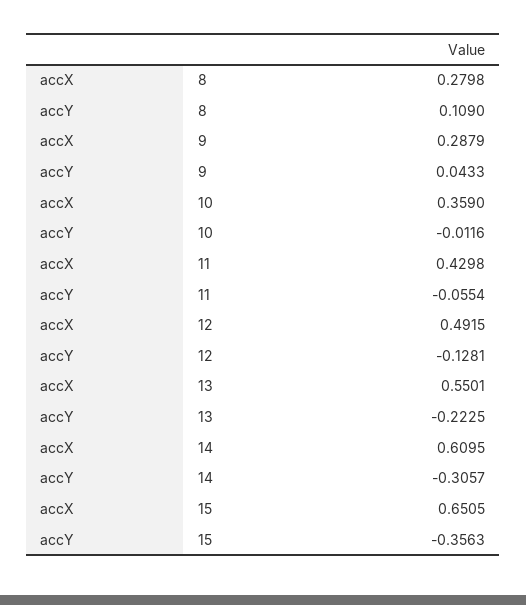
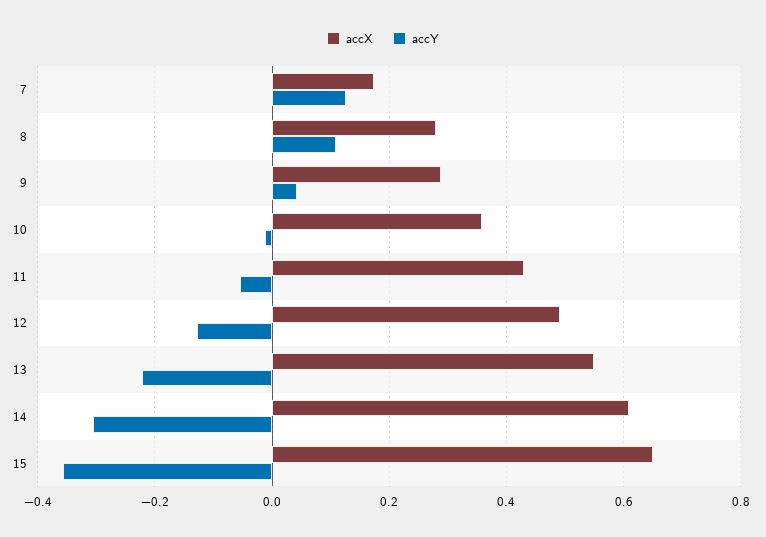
accX, 7: none -> 0.18
accY, 7: none -> 0.12

